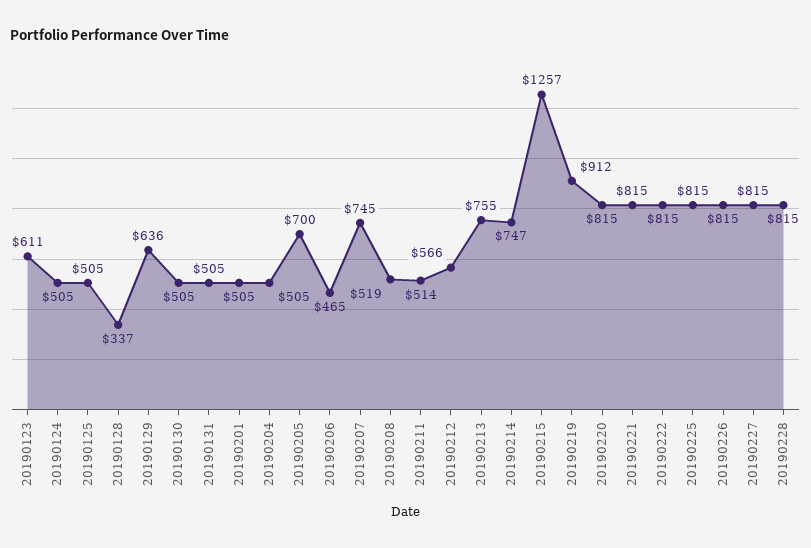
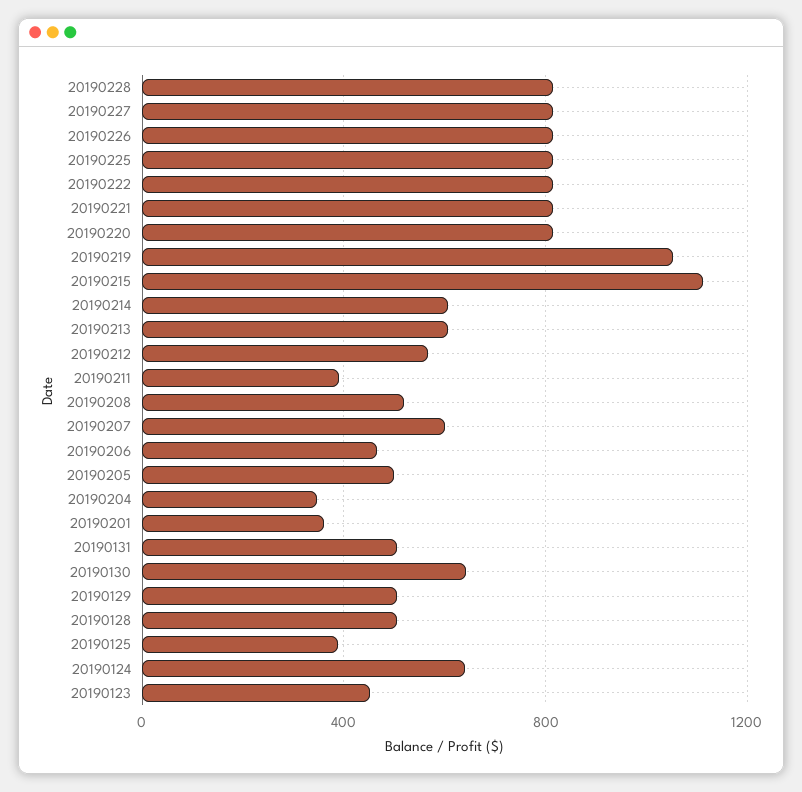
20190123: 611 -> 450
20190124: 505 -> 650
20190125: 505 -> 400
20190128: 337 -> 500
20190129: 636 -> 500
20190130: 505 -> 650
20190201: 505 -> 350
20190204: 505 -> 350
20190205: 700 -> 500
20190207: 745 -> 600
20190211: 514 -> 400
20190213: 755 -> 600
20190214: 747 -> 600
20190215: 1257 -> 1100
20190219: 912 -> 1050

